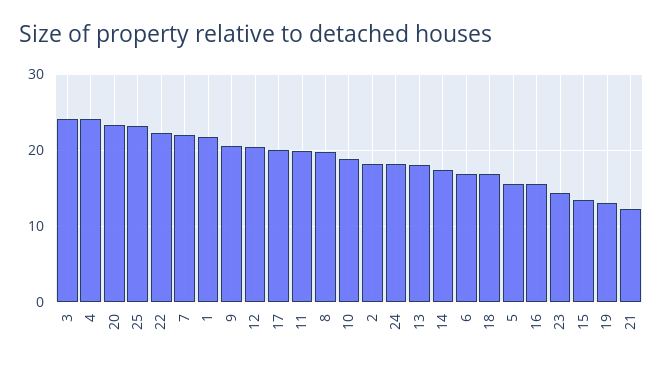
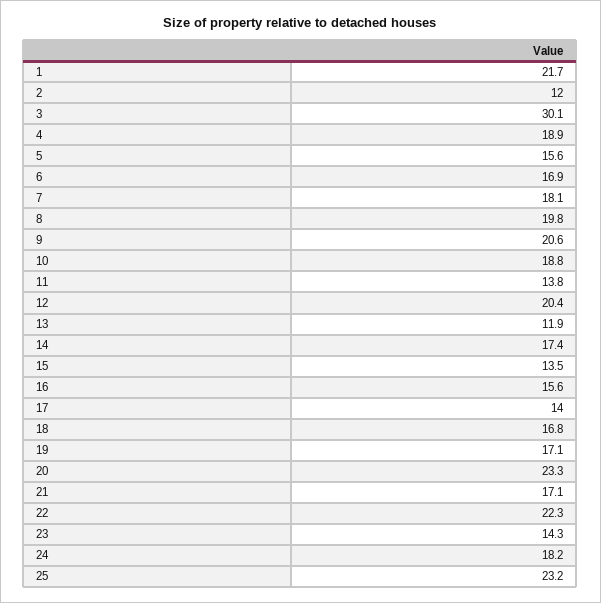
3: 24 -> 30.1
4: 24 -> 18.9
7: 22 -> 18.1
17: 20 -> 14
11: 20 -> 13.8
2: 18 -> 12
13: 18 -> 11.9
19: 13 -> 17.1
21: 12 -> 17.1

